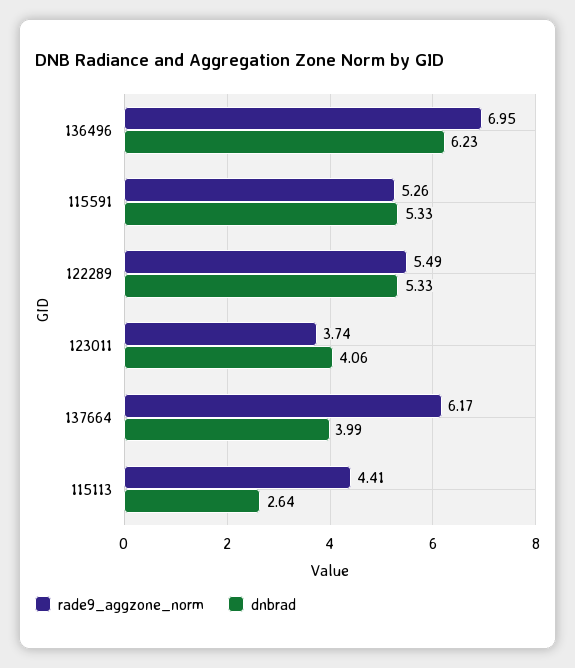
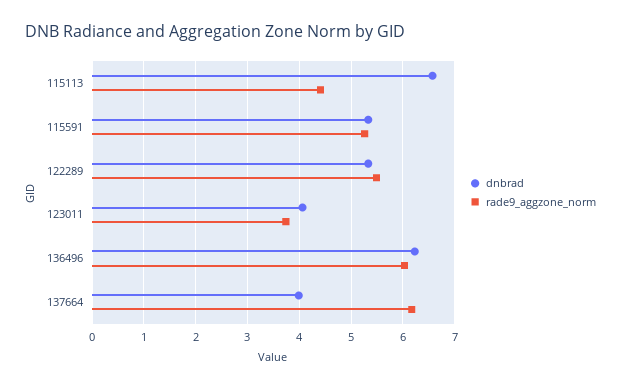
rade9_aggzone_norm, 136496: 6.95 -> 6
dnbrad, 115113: 2.64 -> 6.6

